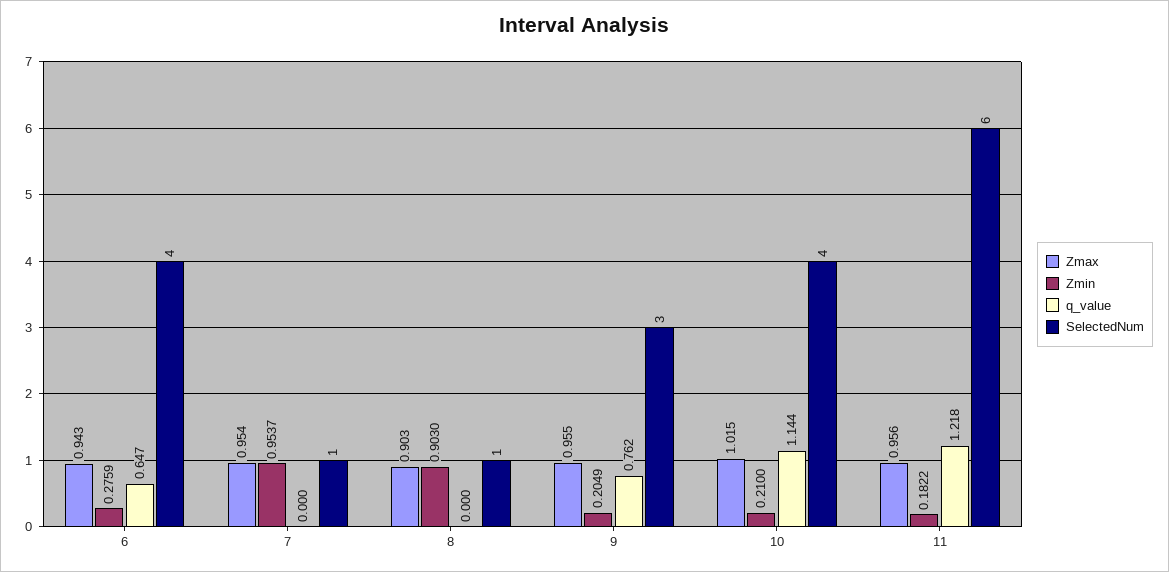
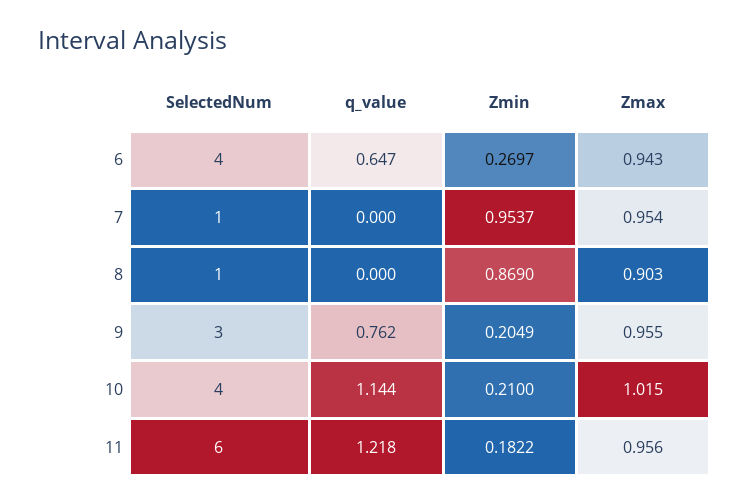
Zmin, 6: 0.2759 -> 0.2697
Zmin, 8: 0.903 -> 0.869

